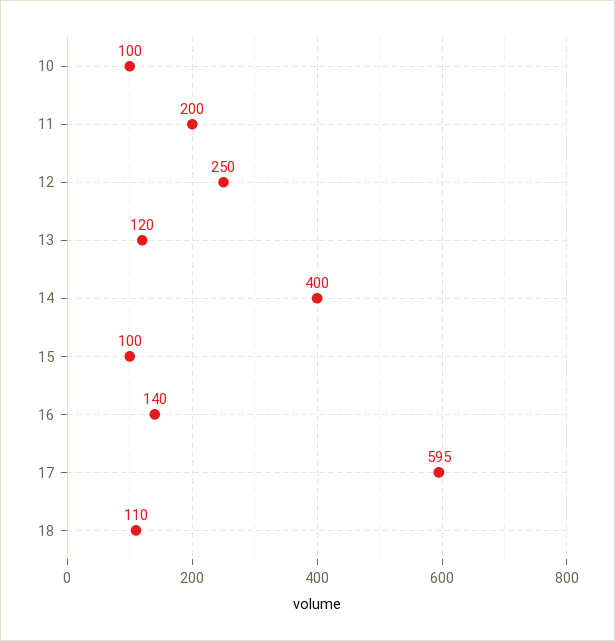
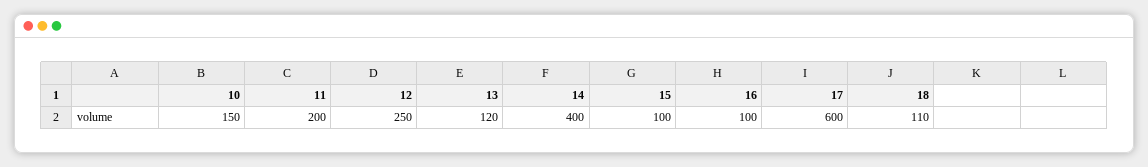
10: 100 -> 150
16: 140 -> 100
17: 595 -> 600

